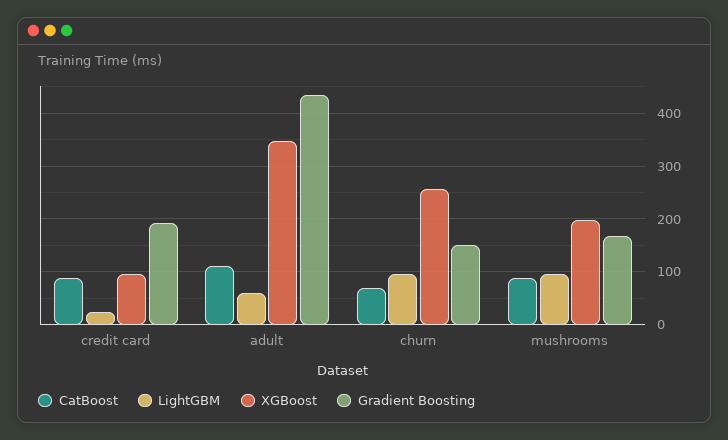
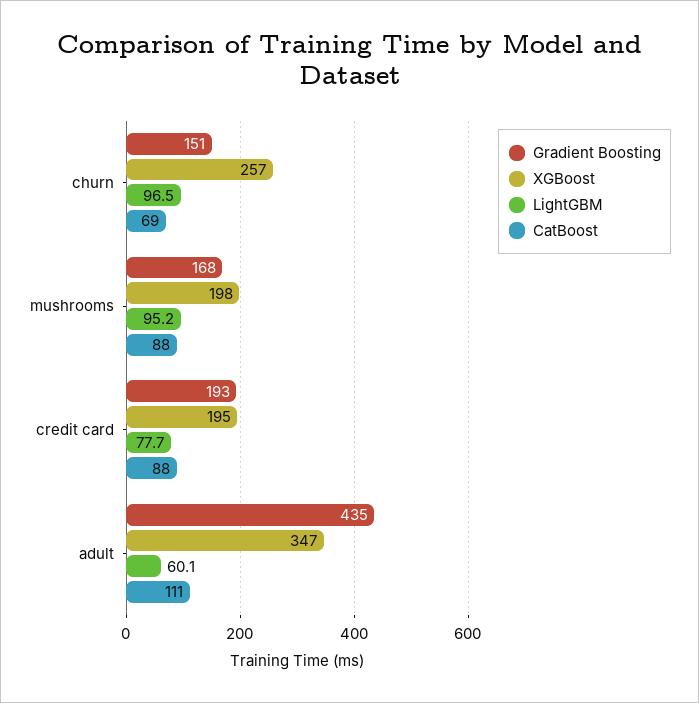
LightGBM, credit card: 20 -> 77.7
XGBoost, credit card: 100 -> 195

